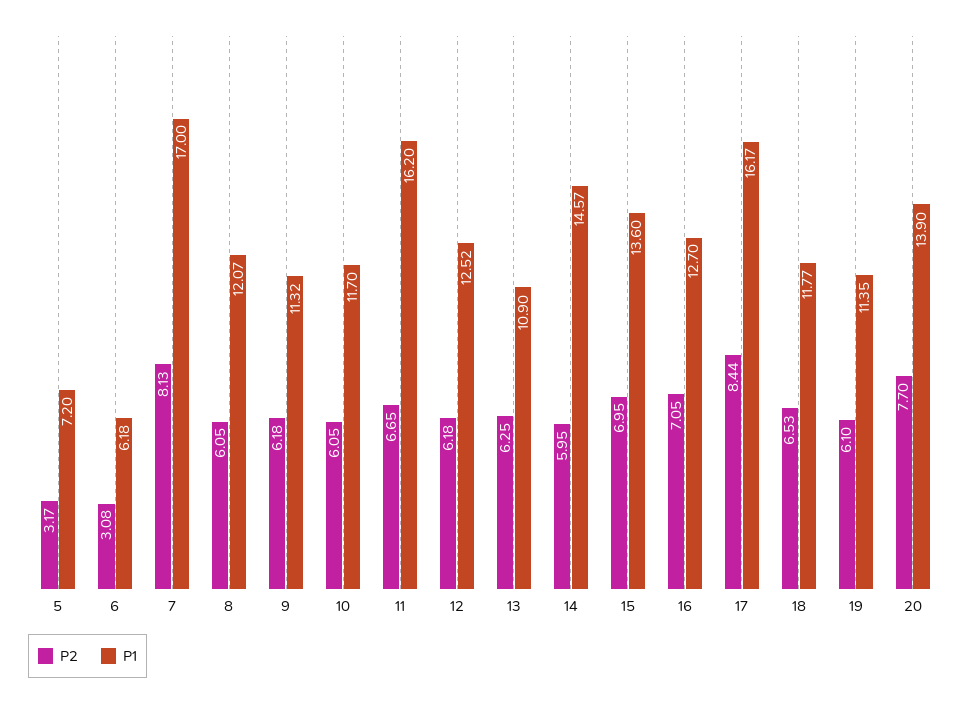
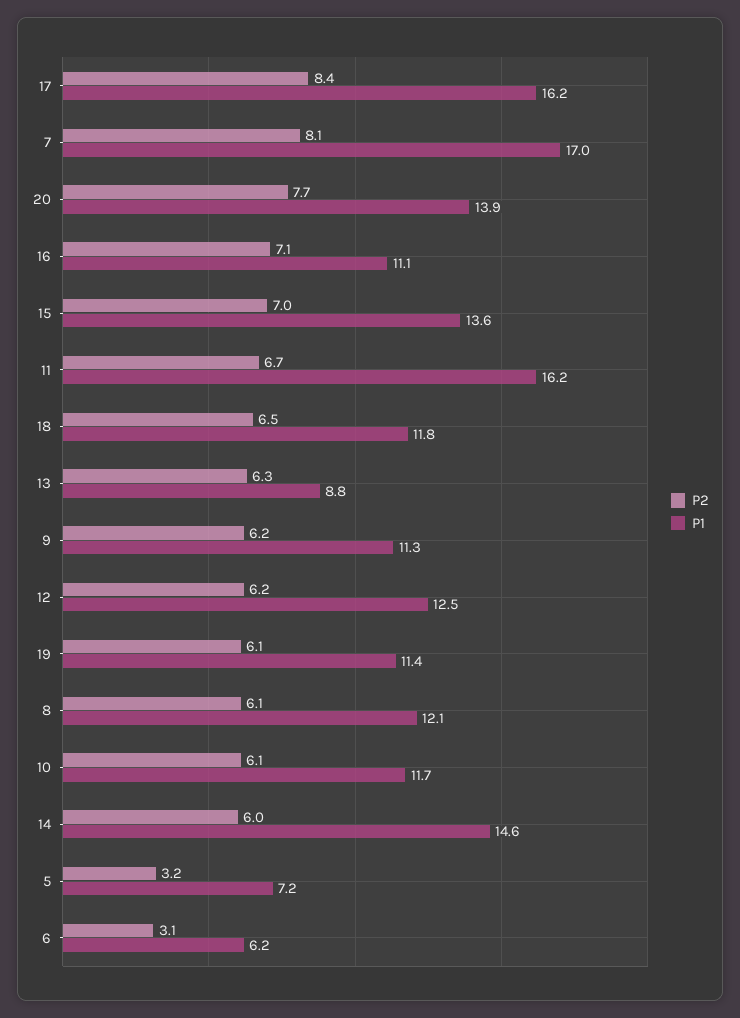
P1, 13: 10.9 -> 8.8
P1, 16: 12.7 -> 11.1

